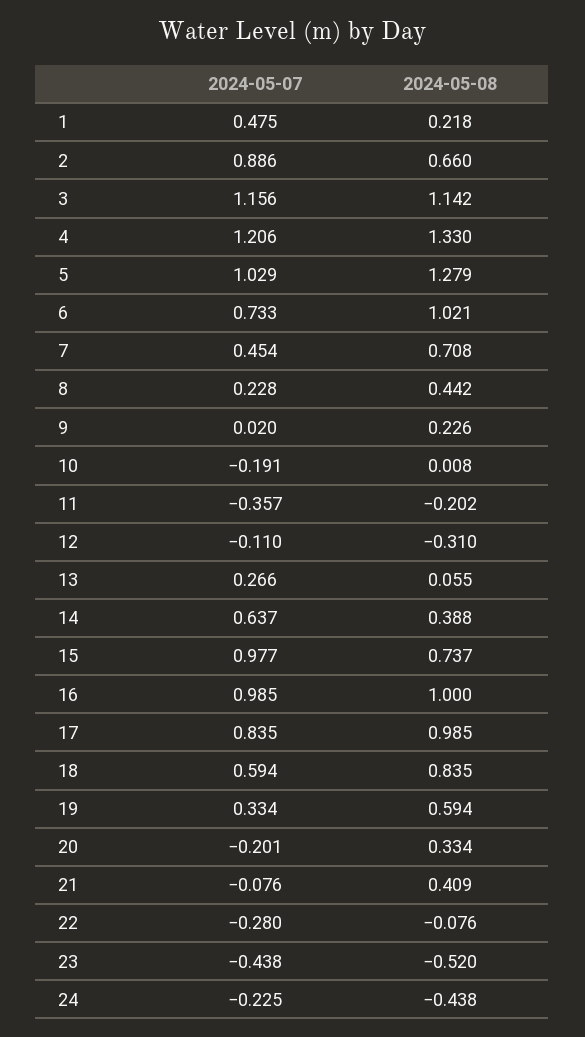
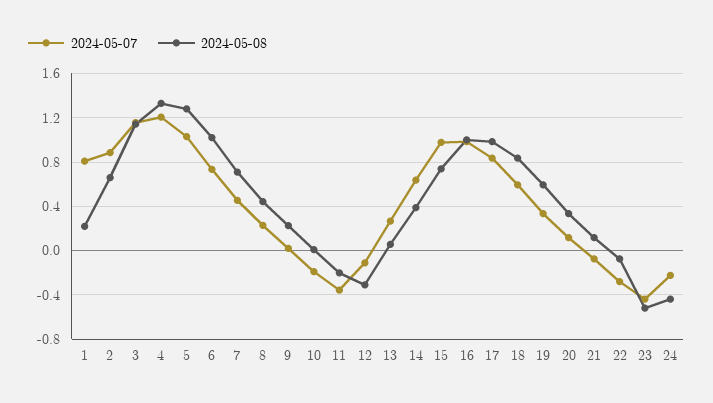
2024-05-07, 1: 0.475 -> 0.8
2024-05-07, 20: -0.201 -> 0.1
2024-05-08, 21: 0.409 -> 0.1

